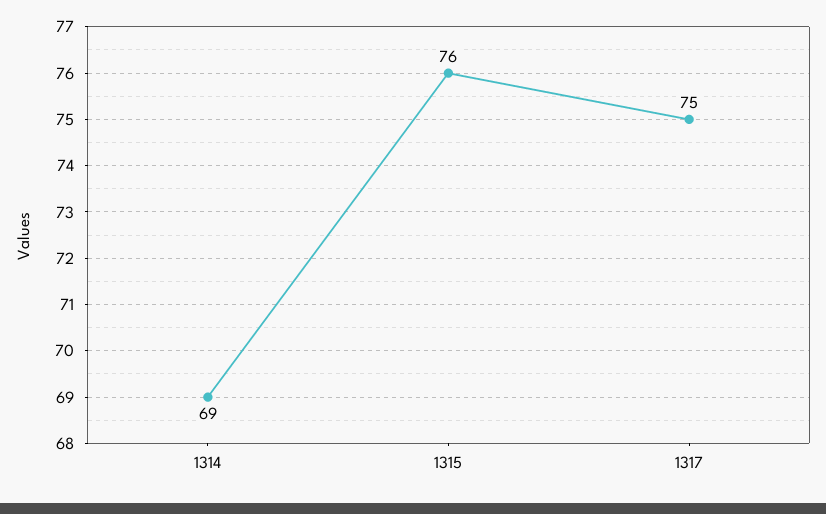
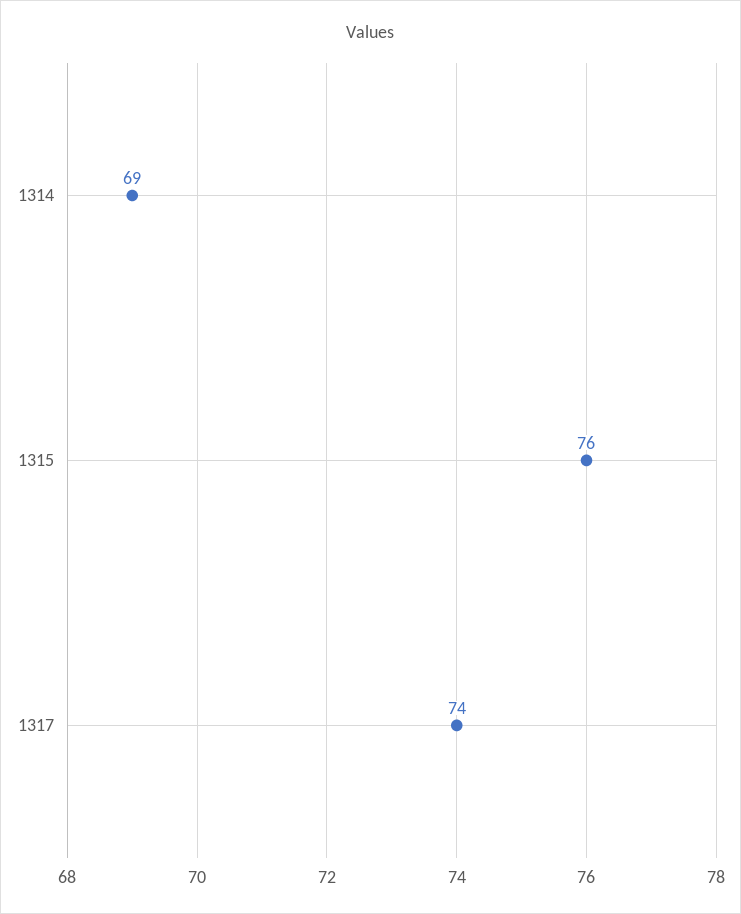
1317: 75 -> 74

